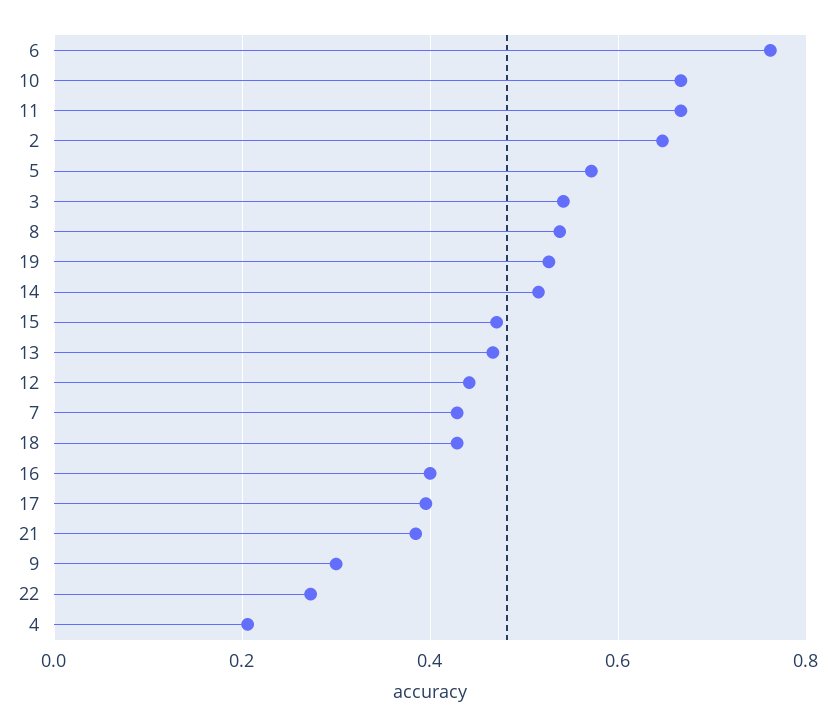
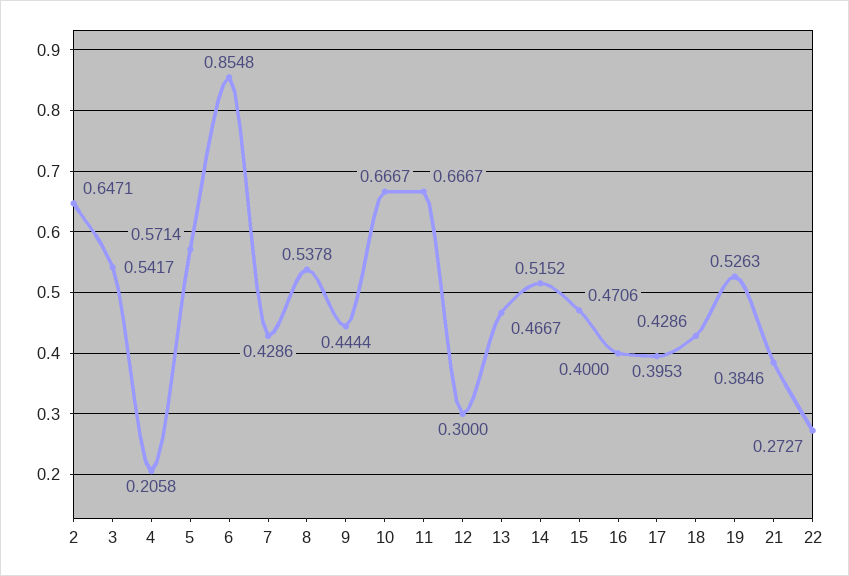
6: 0.76 -> 0.8548
12: 0.44 -> 0.3
9: 0.3 -> 0.4444

